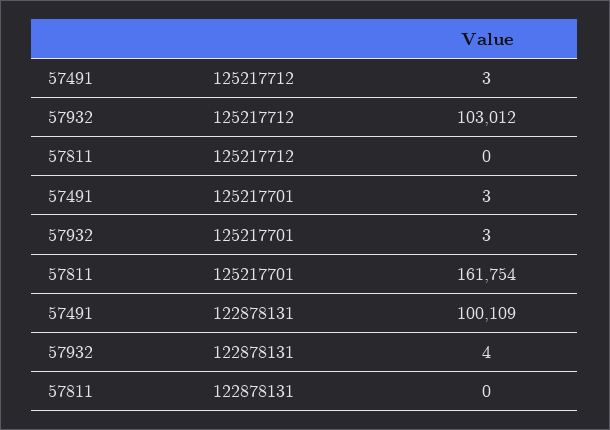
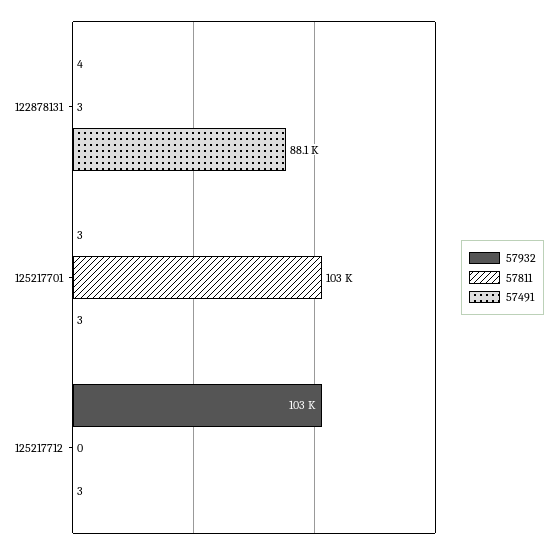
57811, 125217701: 161754 -> 103000
57491, 122878131: 100109 -> 88100
57811, 122878131: 0 -> 3

